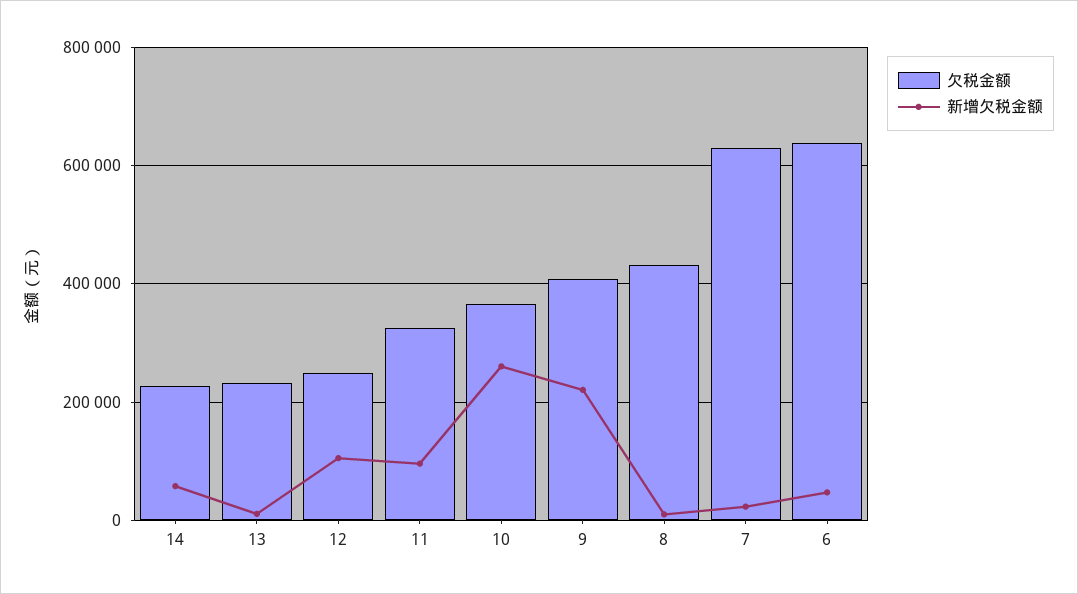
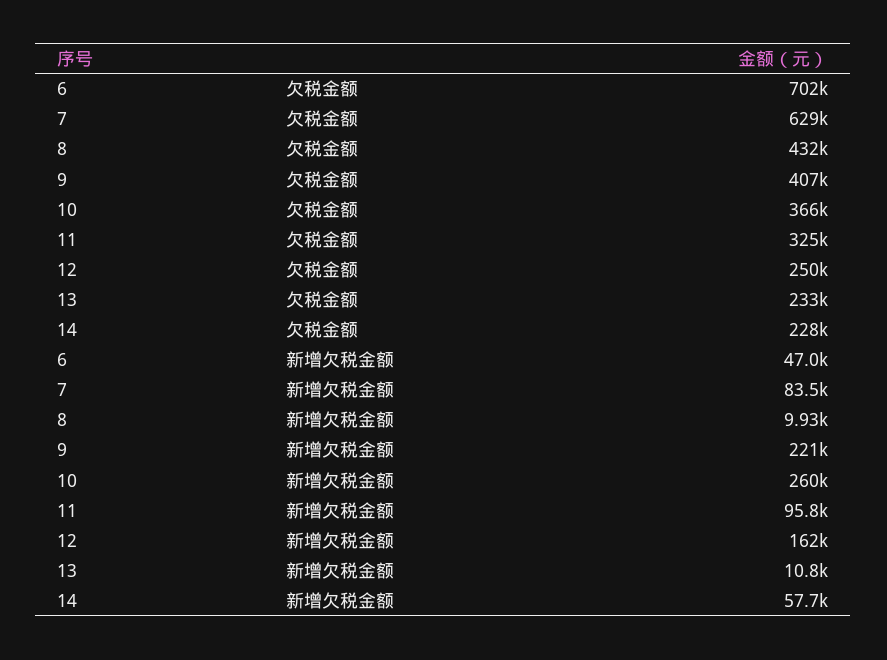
新增欠税金额, 12: 100000 -> 162000
新增欠税金额, 7: 20000 -> 83500
欠税金额, 6: 640000 -> 702000

